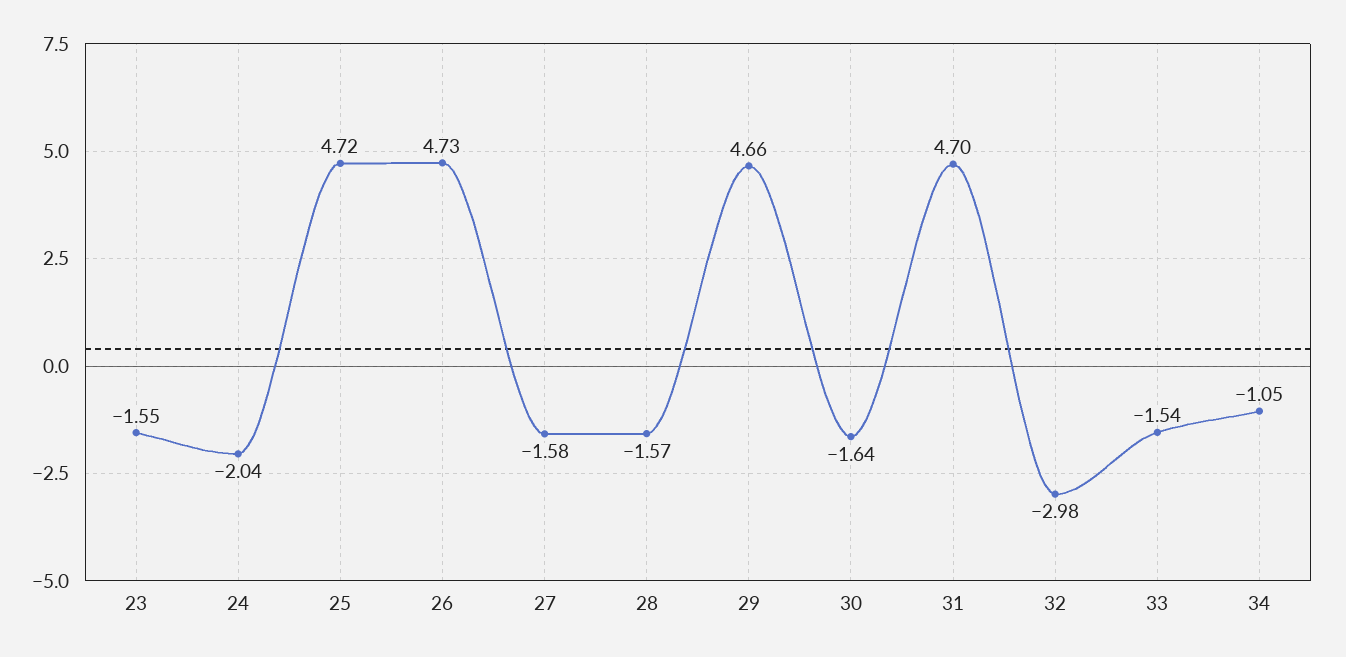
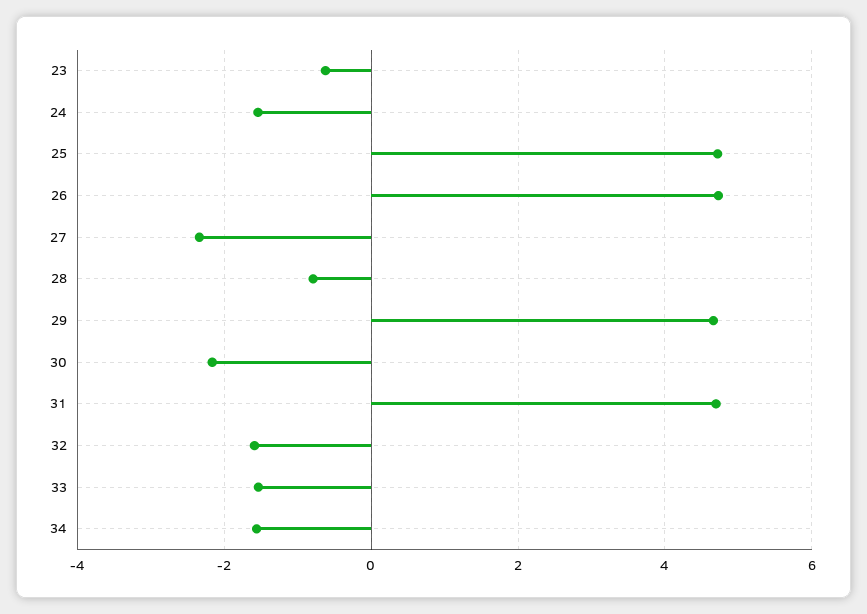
23: -1.55 -> -0.6
24: -2.04 -> -1.6
27: -1.58 -> -2.4
28: -1.57 -> -0.8
30: -1.64 -> -2.2
32: -2.98 -> -1.6
34: -1.05 -> -1.6

